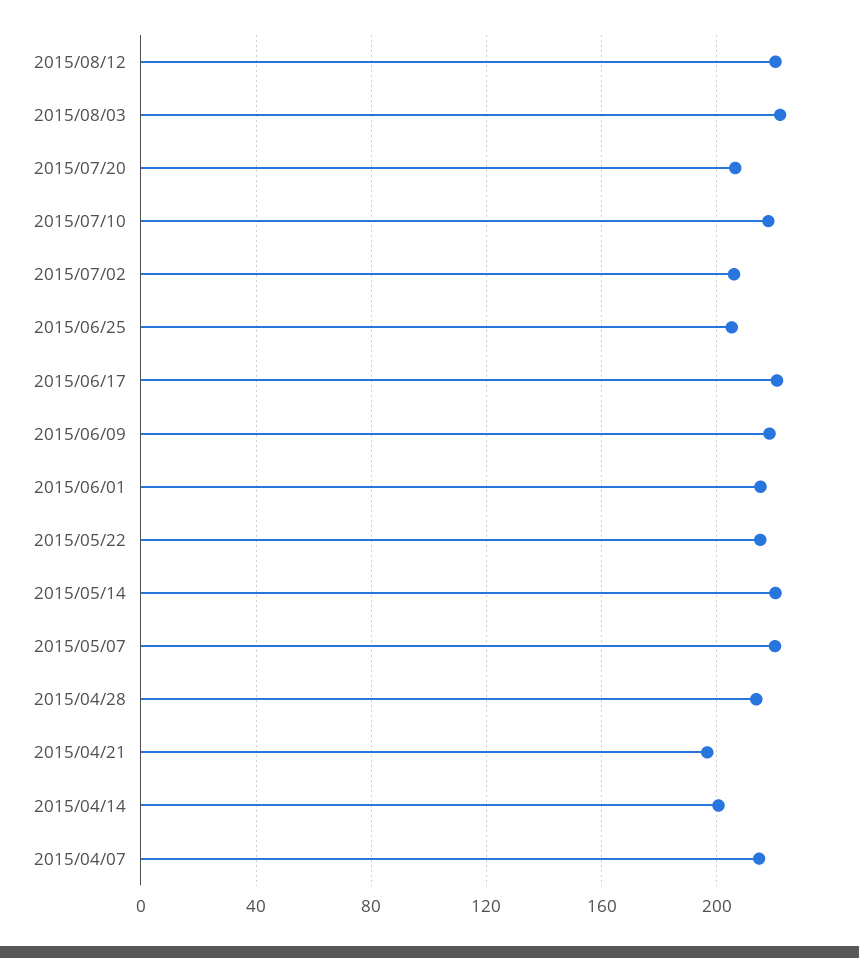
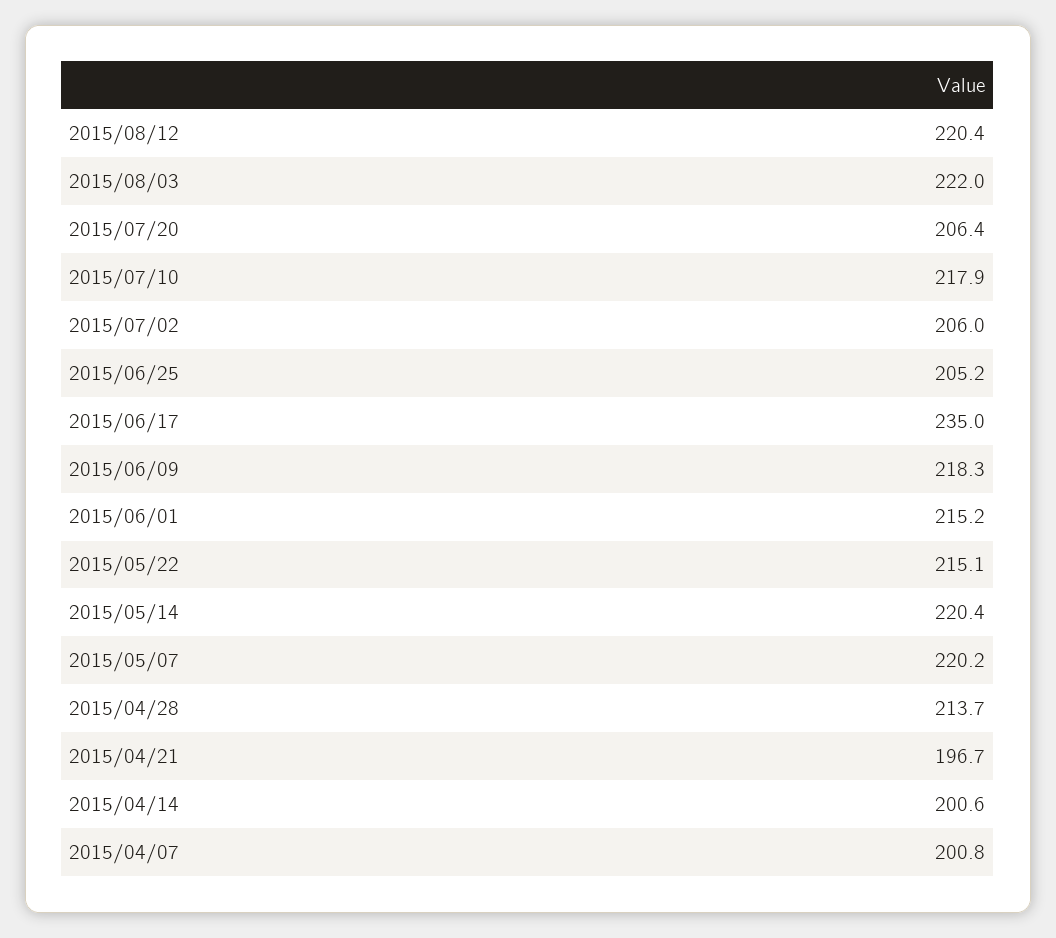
2015/06/17: 220 -> 235
2015/04/07: 215 -> 200.8

